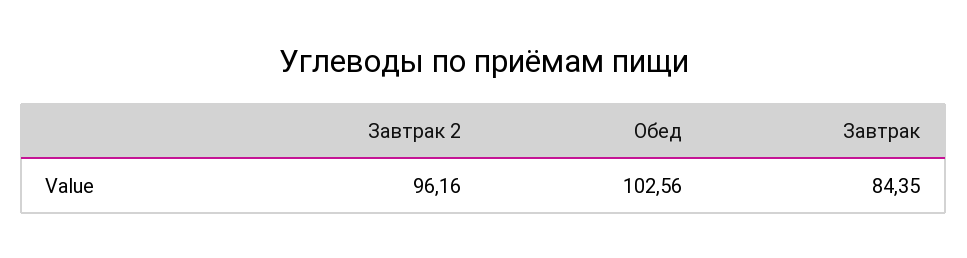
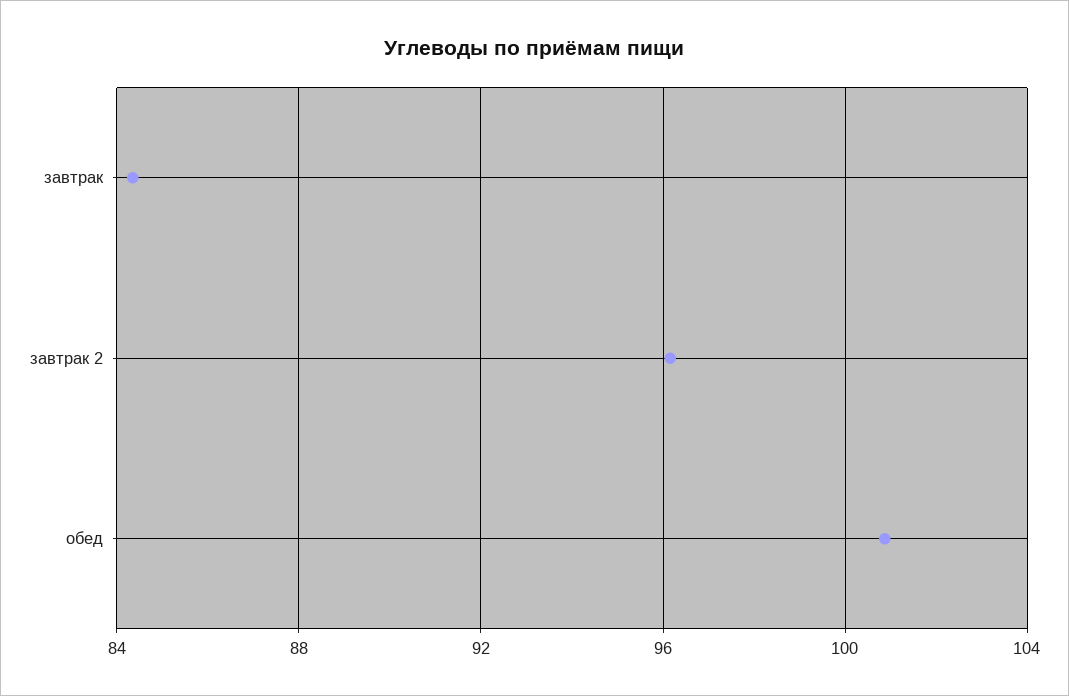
Обед: 102.56 -> 101

